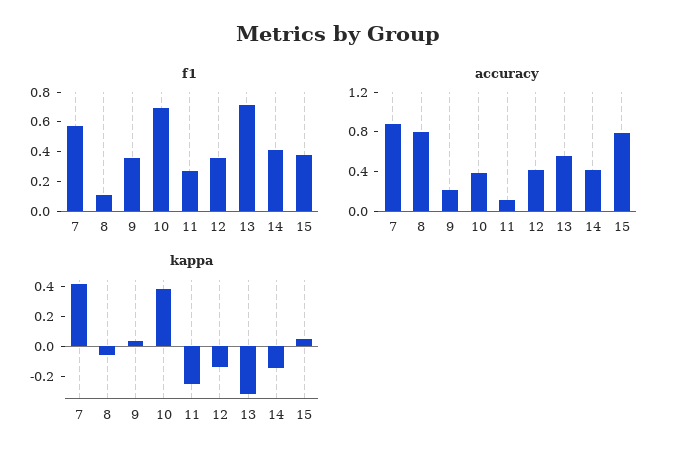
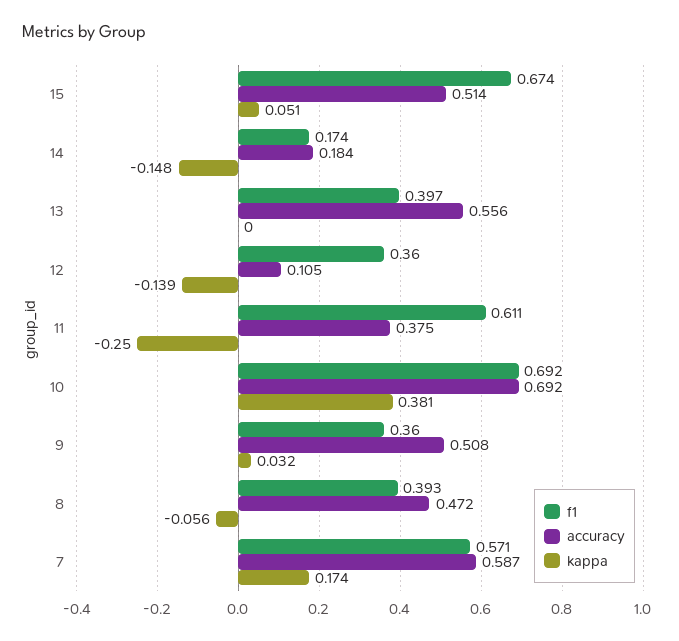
f1, 8: 0.1 -> 0.393
f1, 11: 0.3 -> 0.611
f1, 13: 0.7 -> 0.397
f1, 14: 0.4 -> 0.174
f1, 15: 0.4 -> 0.674
accuracy, 7: 0.9 -> 0.587
accuracy, 8: 0.8 -> 0.472
accuracy, 9: 0.2 -> 0.508
accuracy, 10: 0.4 -> 0.692
accuracy, 11: 0.1 -> 0.375
accuracy, 12: 0.4 -> 0.105
accuracy, 14: 0.4 -> 0.184
accuracy, 15: 0.8 -> 0.514
kappa, 7: 0.4 -> 0.174
kappa, 13: -0.3 -> 0

